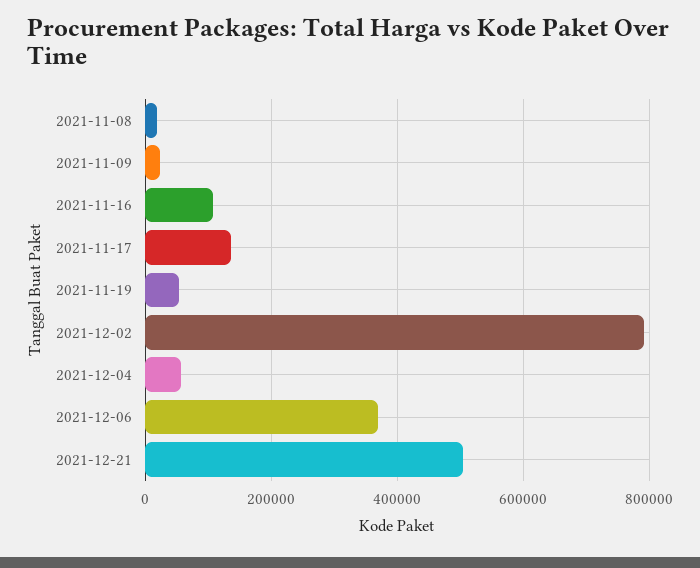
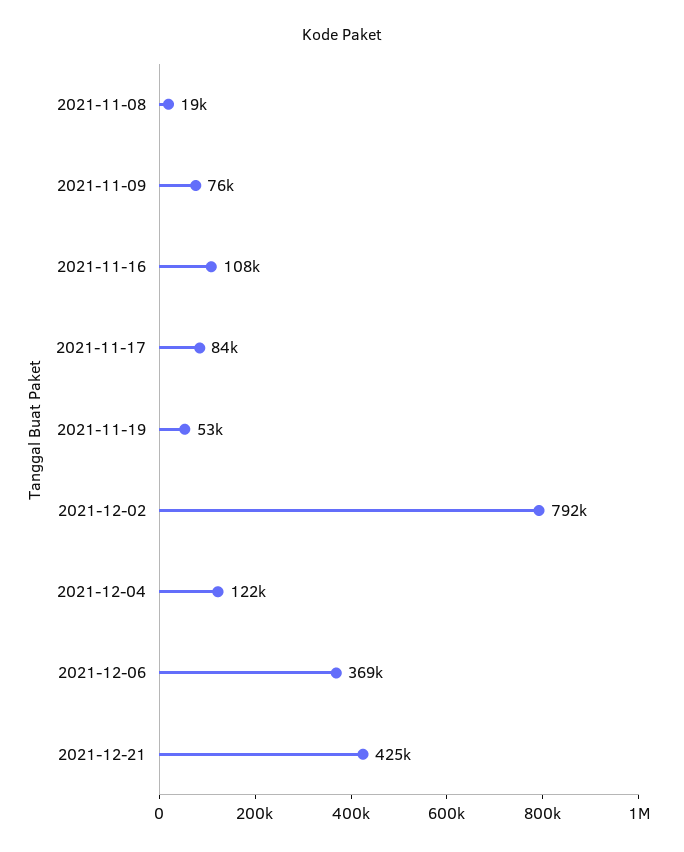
2021-11-09: 20000 -> 76000
2021-11-17: 140000 -> 84000
2021-12-04: 60000 -> 122000
2021-12-21: 500000 -> 425000

